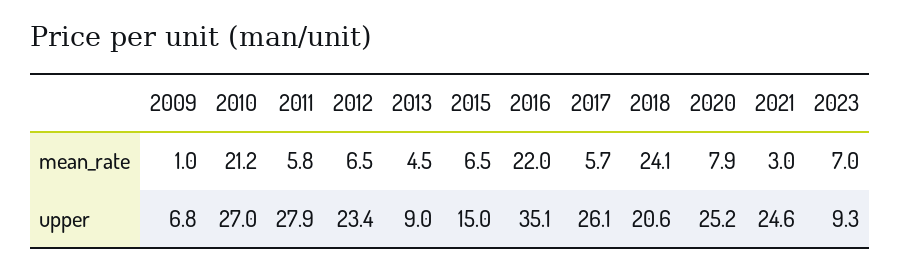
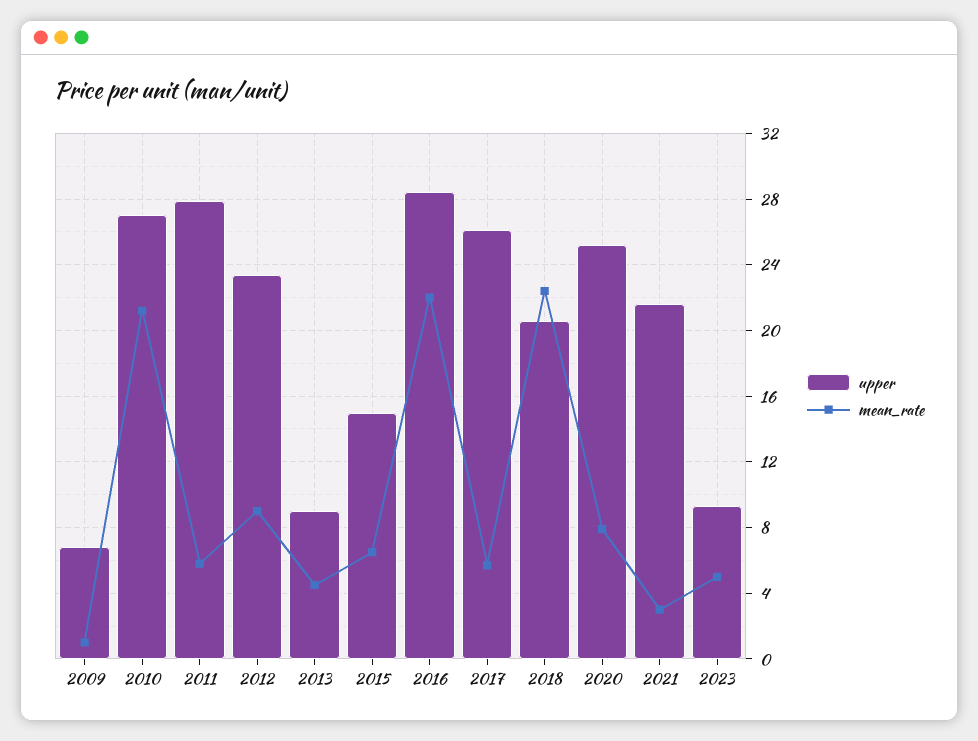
mean_rate, 2012: 6.5 -> 9
mean_rate, 2018: 24.1 -> 22.5
mean_rate, 2023: 7 -> 5
upper, 2016: 35.1 -> 28.5
upper, 2021: 24.6 -> 21.5

